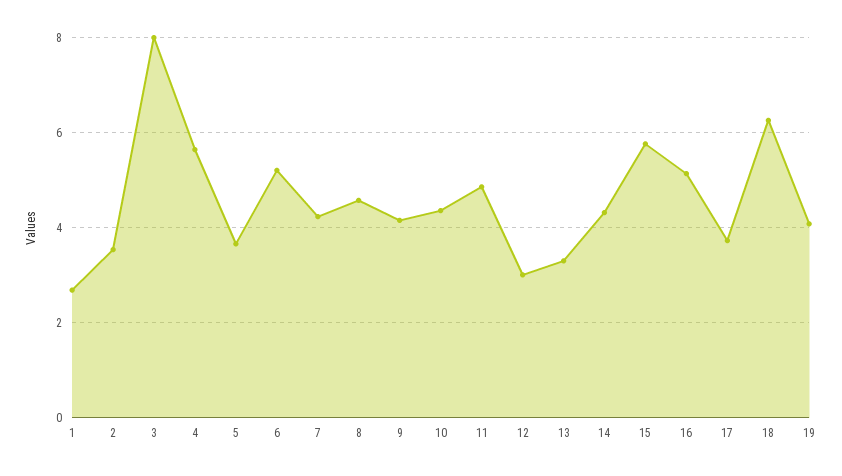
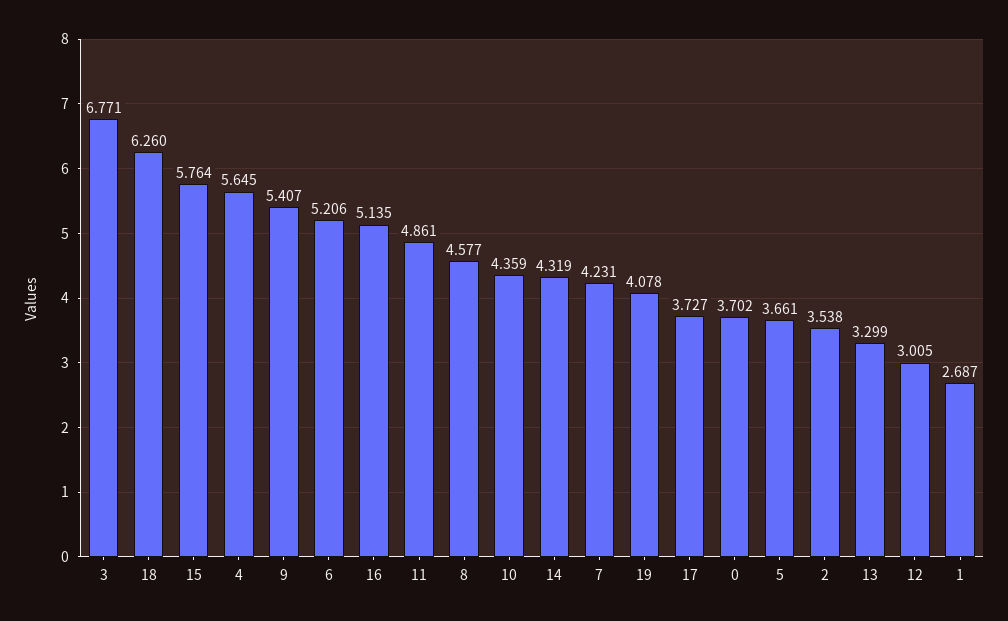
3: 8 -> 6.771
9: 4.2 -> 5.407
0: none -> 3.702

